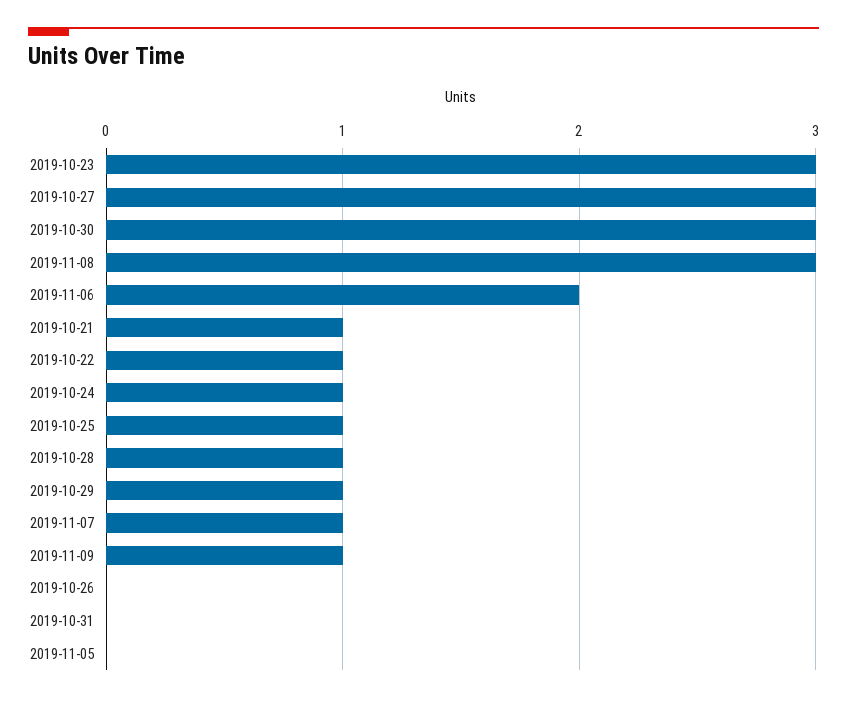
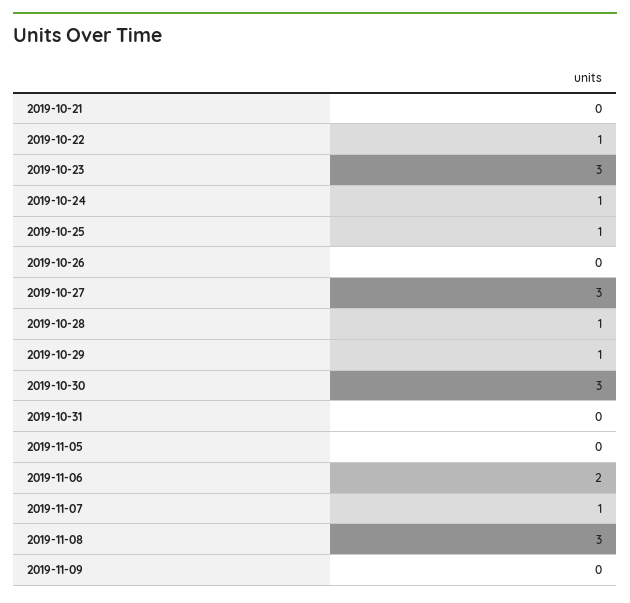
2019-10-21: 1 -> 0
2019-11-09: 1 -> 0

